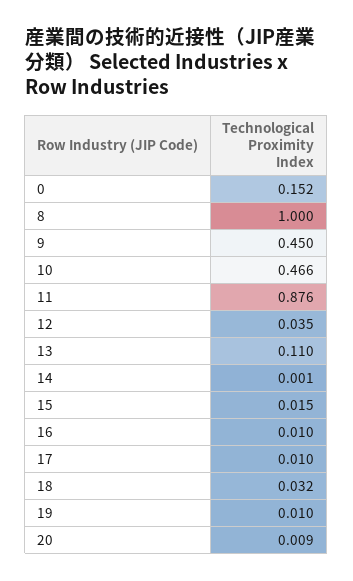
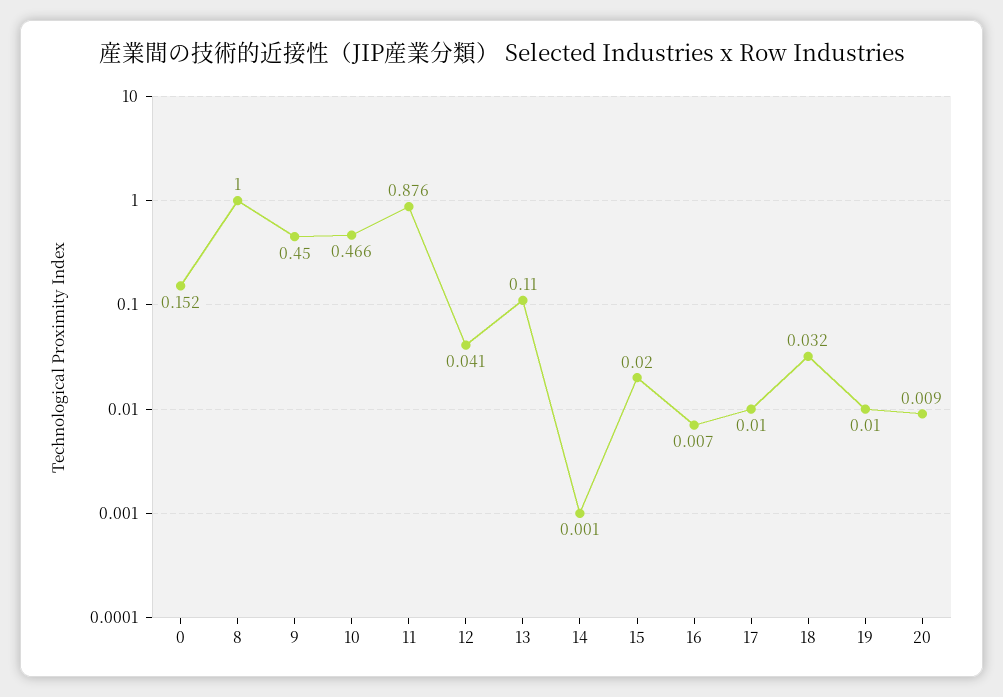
12: 0.035 -> 0.041
15: 0.015 -> 0.02
16: 0.01 -> 0.007

